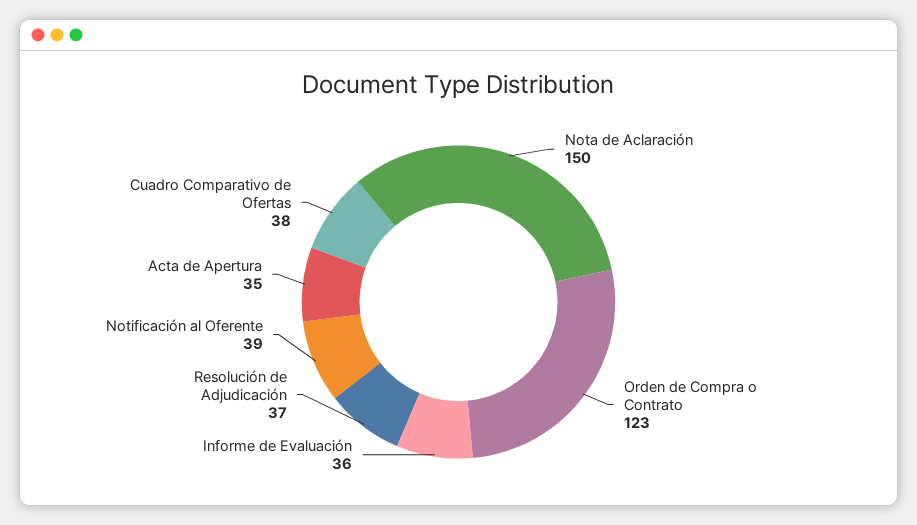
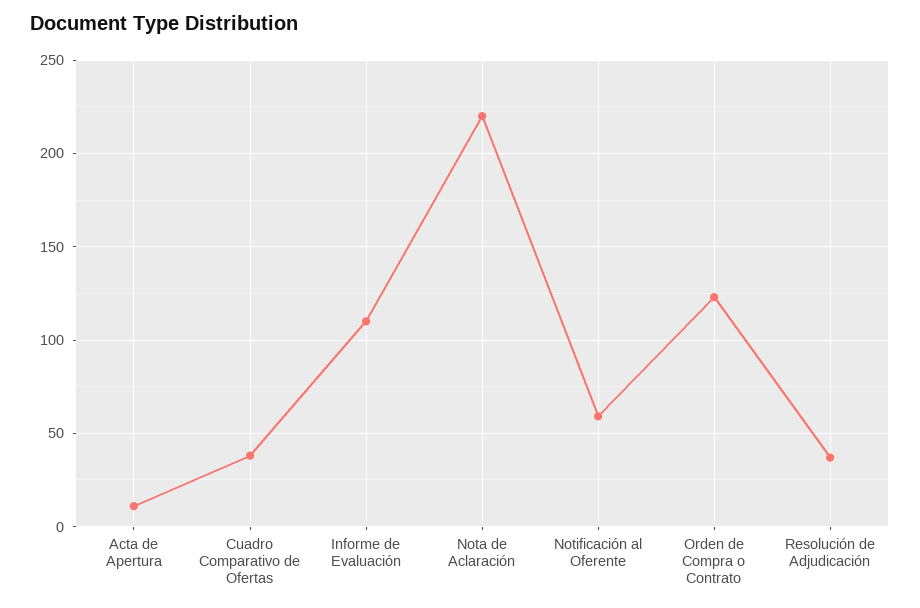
Nota de Aclaración: 150 -> 220
Informe de Evaluación: 36 -> 110
Notificación al Oferente: 39 -> 60
Acta de Apertura: 35 -> 10

